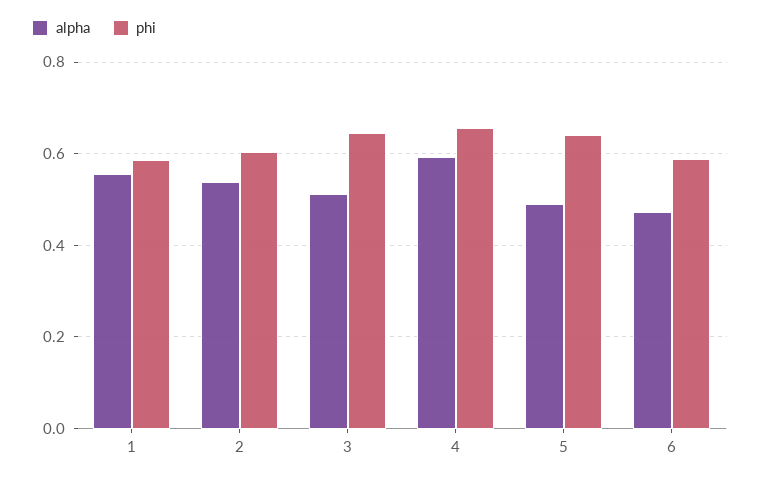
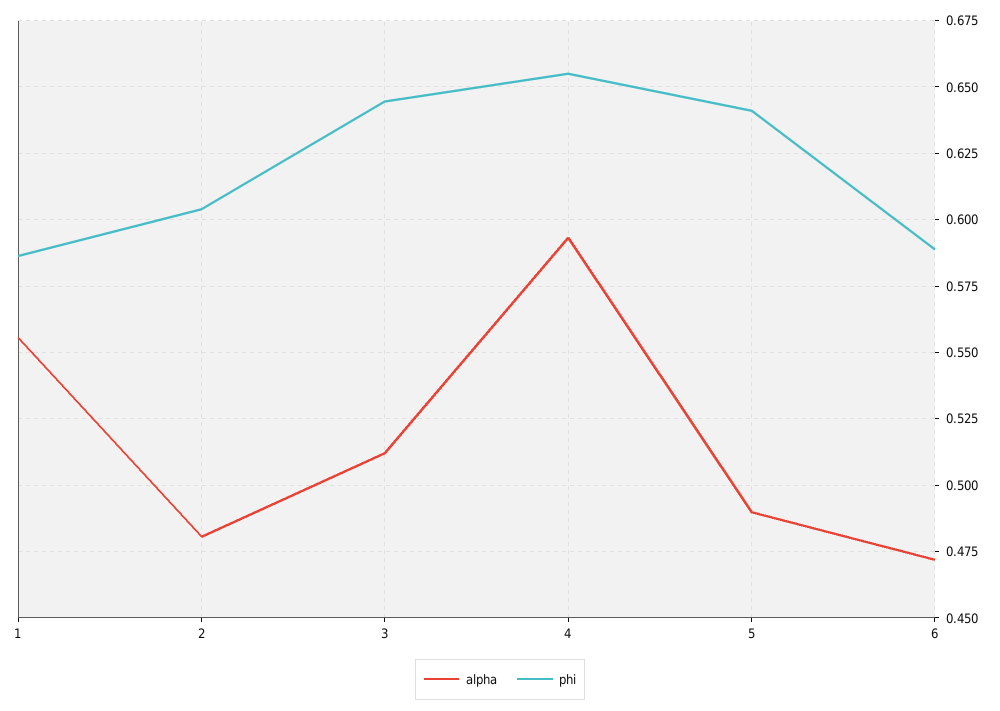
alpha, 2: 0.54 -> 0.48

